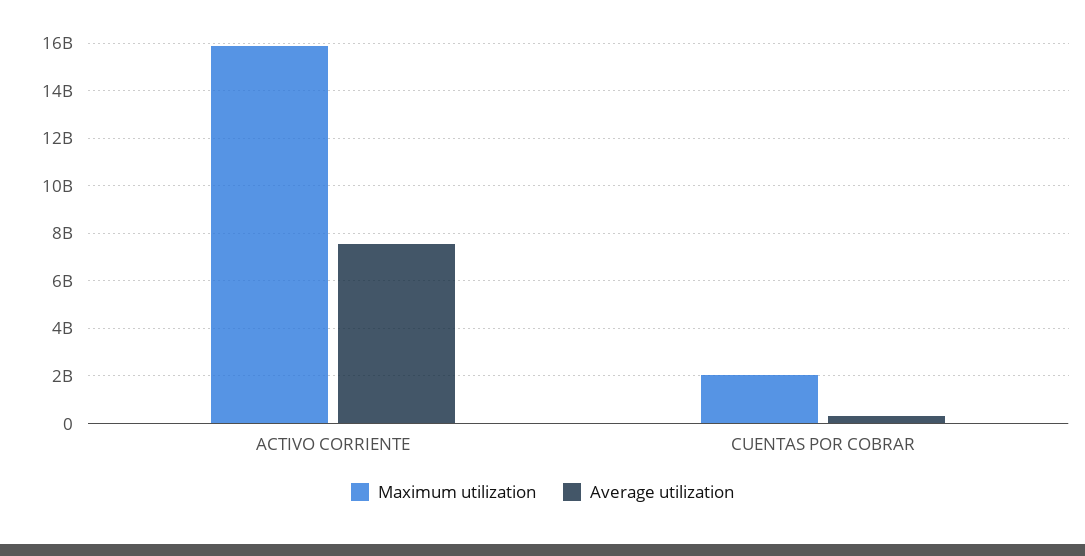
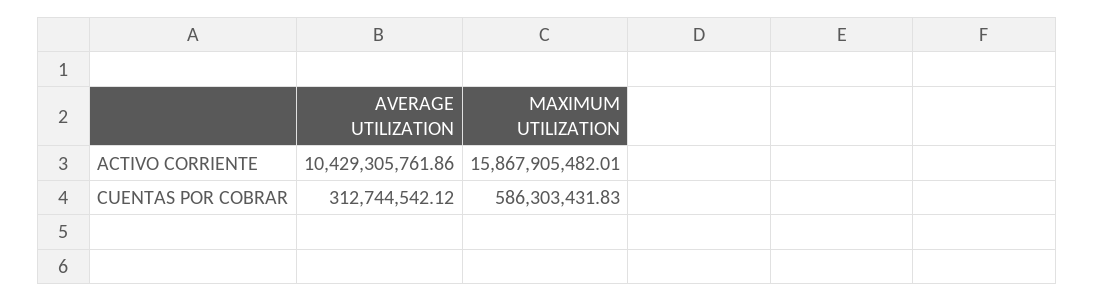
Average utilization, ACTIVO CORRIENTE: 7500000000 -> 10429305761.86
Maximum utilization, CUENTAS POR COBRAR: 2000000000 -> 586303431.83

